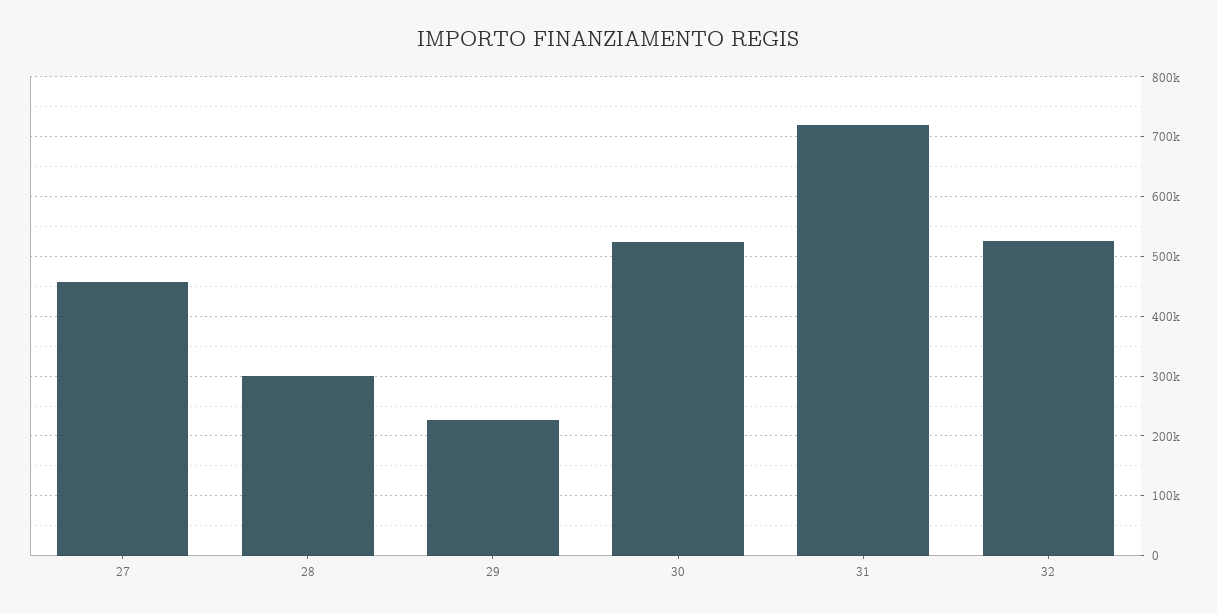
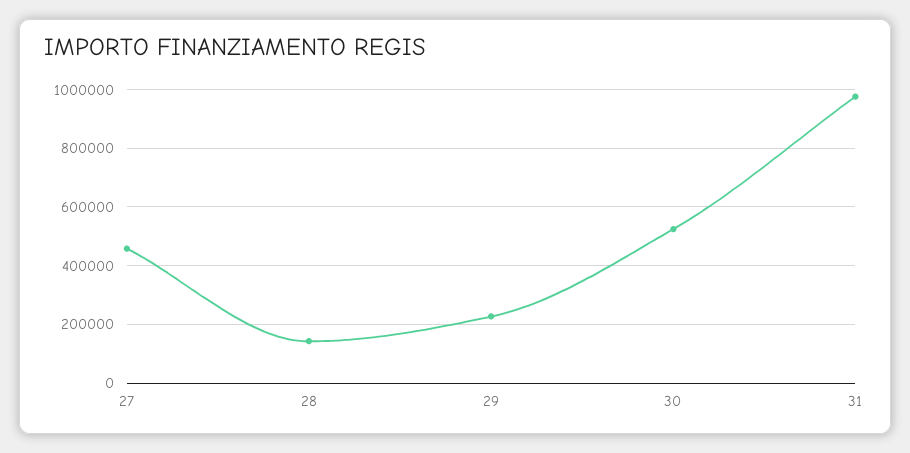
28: 300000 -> 150000
31: 720000 -> 975000
32: 520000 -> none

